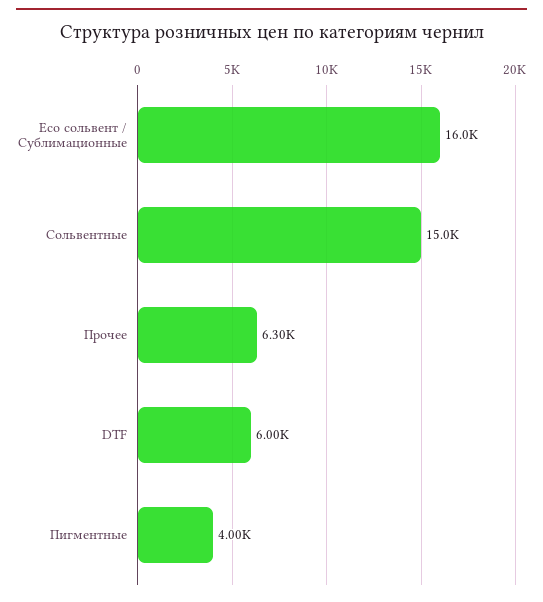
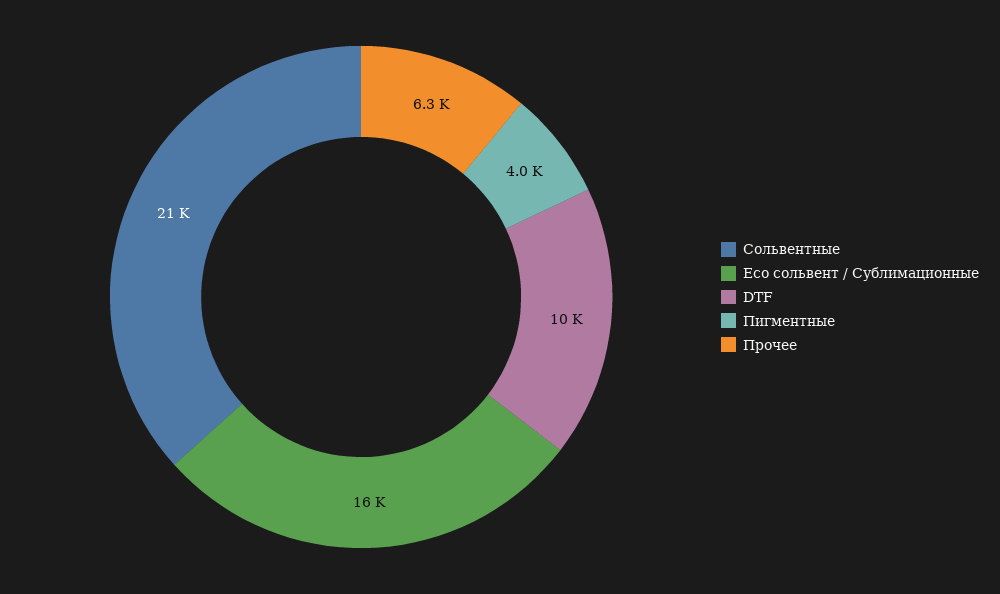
Сольвентные: 15000 -> 21000
DTF: 6000 -> 10000

